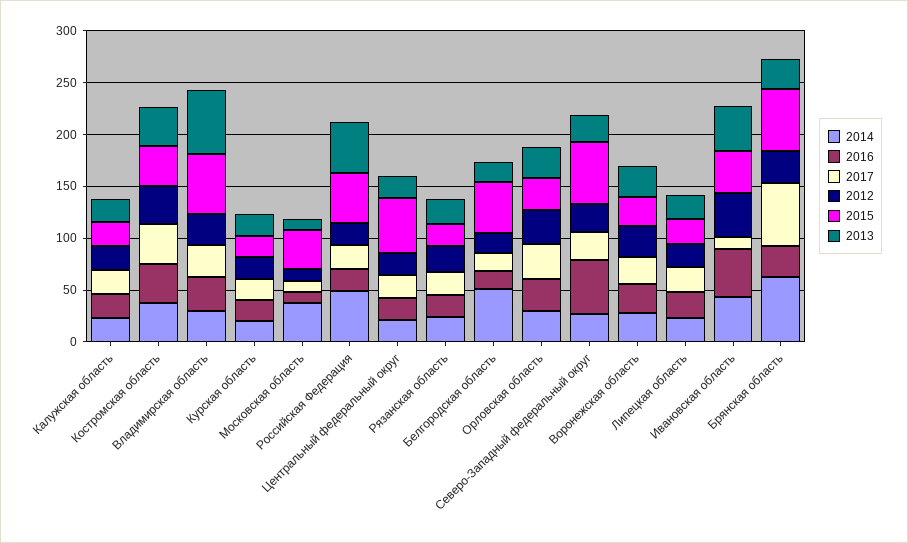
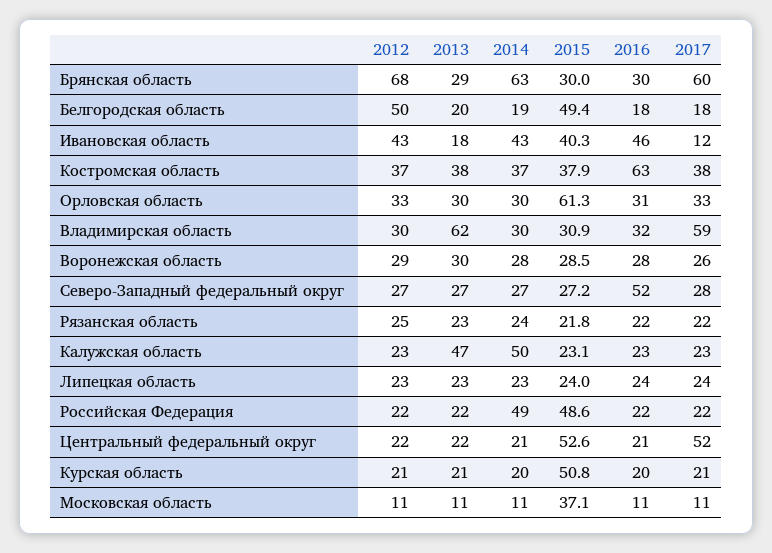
2014, Калужская область: 20 -> 50
2013, Калужская область: 20 -> 47
2016, Костромская область: 40 -> 63
2017, Владимирская область: 30 -> 59
2015, Владимирская область: 60 -> 30.9
2015, Курская область: 20 -> 50.8
2014, Московская область: 40 -> 11
2013, Российская Федерация: 50 -> 22
2017, Центральный федеральный округ: 20 -> 52
2014, Белгородская область: 50 -> 19
2012, Белгородская область: 20 -> 50
2015, Орловская область: 30 -> 61.3
2015, Северо-Западный федеральный округ: 60 -> 27.2
2013, Ивановская область: 40 -> 18
2012, Брянская область: 30 -> 68
2015, Брянская область: 60 -> 30

